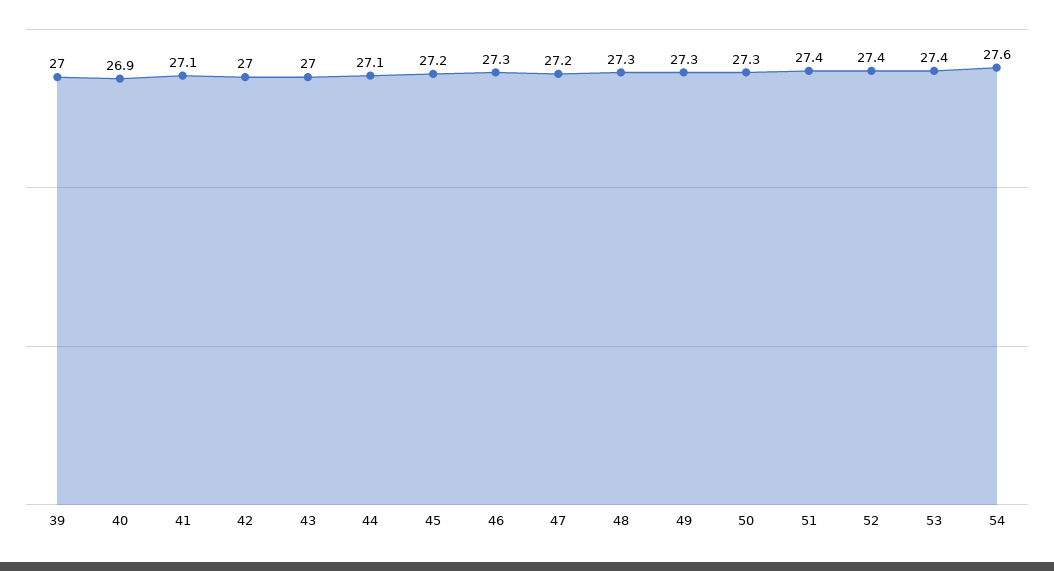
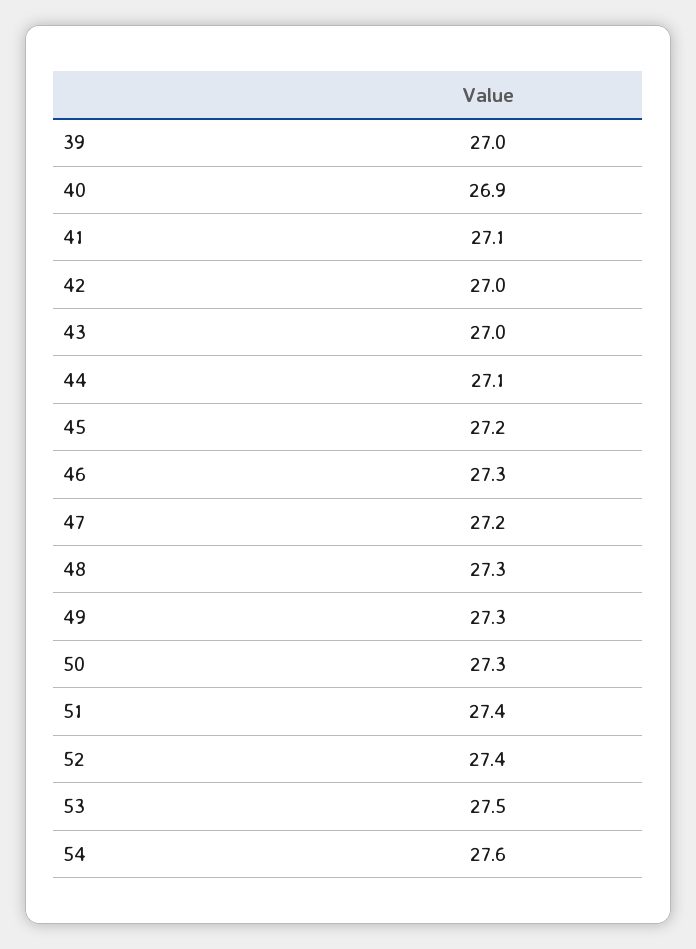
53: 27.4 -> 27.5

